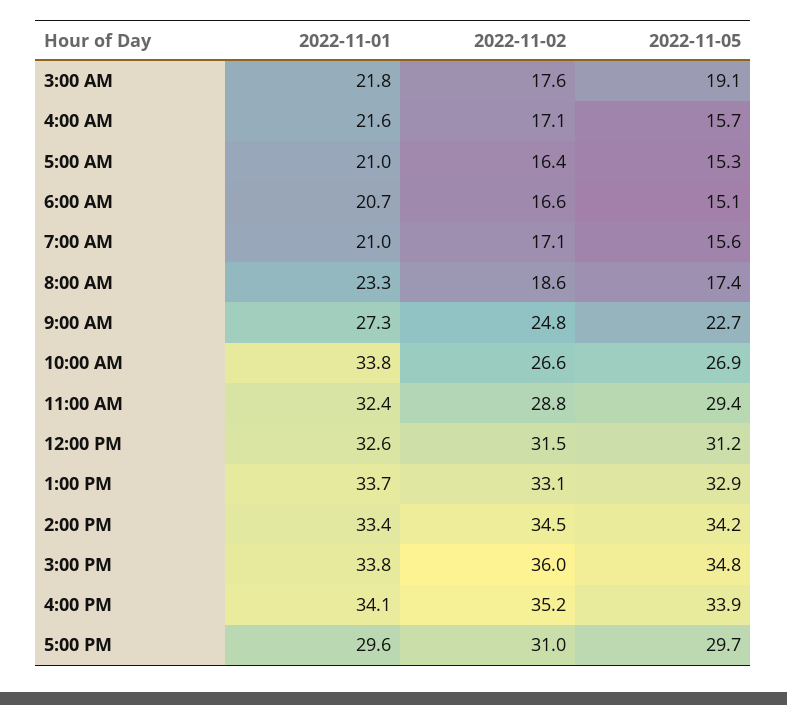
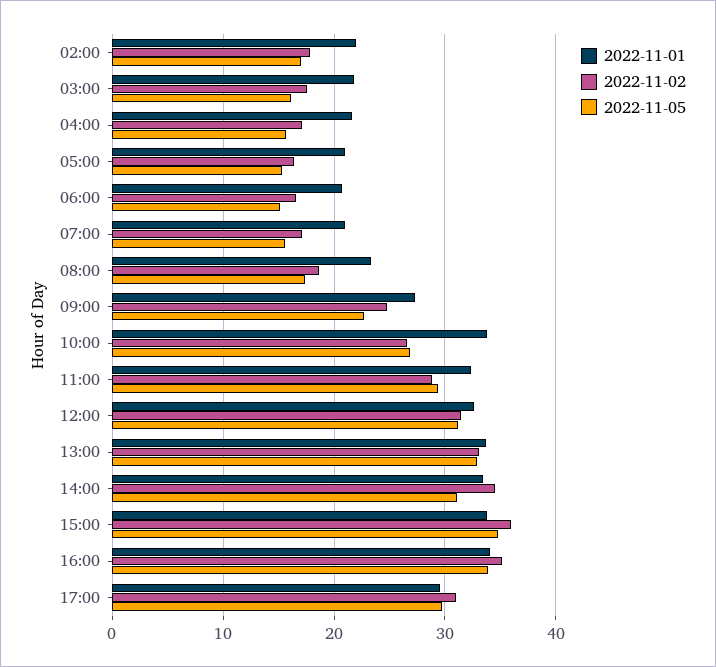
2022-11-05, 3:00 AM: 19.1 -> 16
2022-11-05, 2:00 PM: 34.2 -> 31
2022-11-01, 02:00: none -> 22
2022-11-02, 02:00: none -> 18
2022-11-05, 02:00: none -> 17

